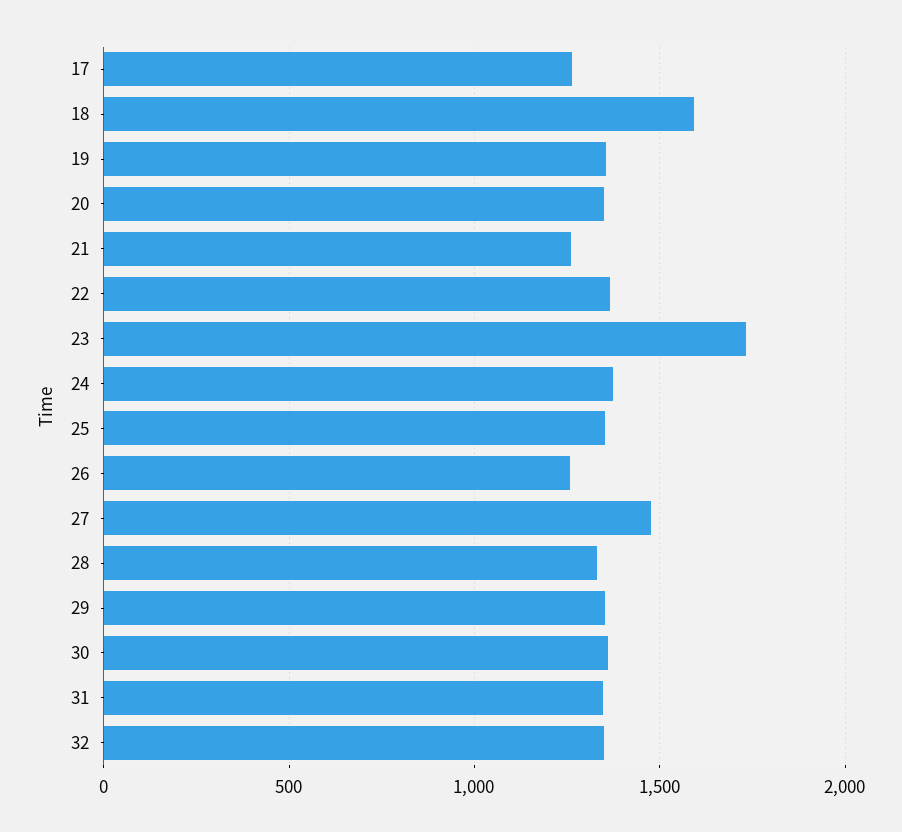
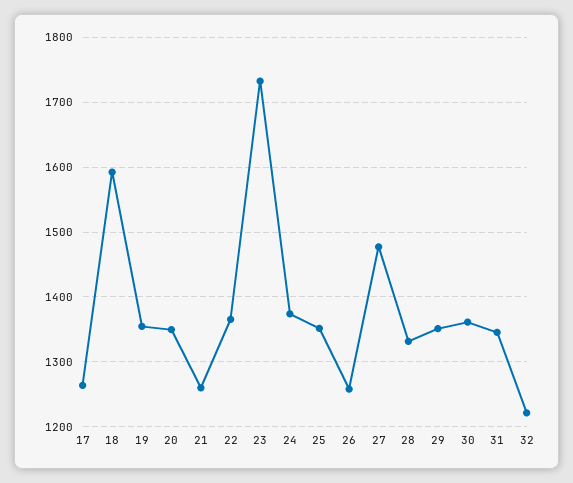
32: 1350 -> 1220

